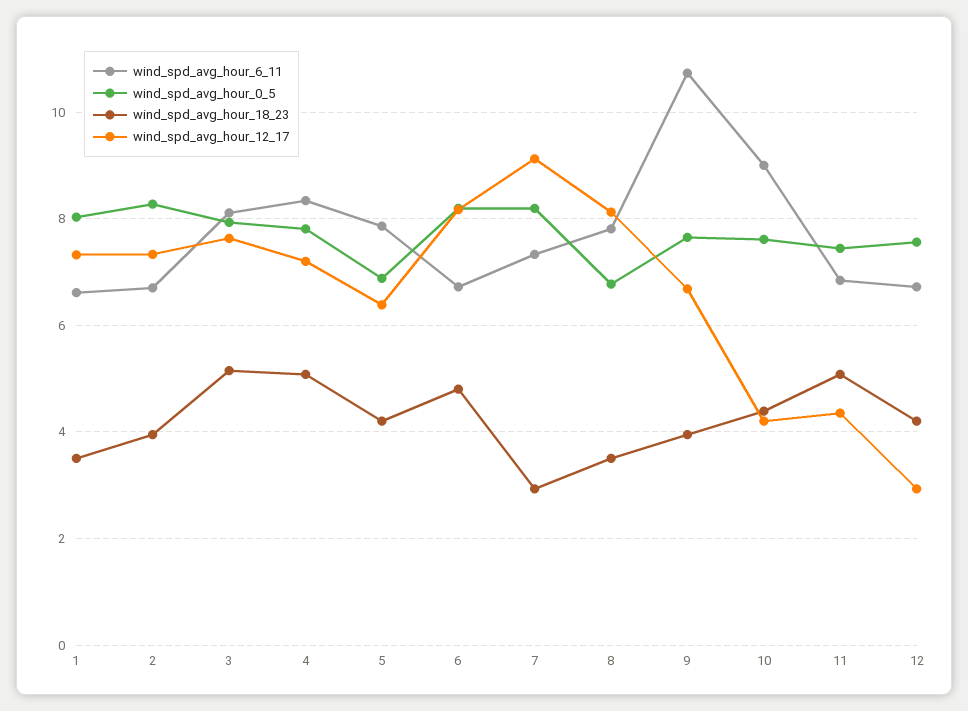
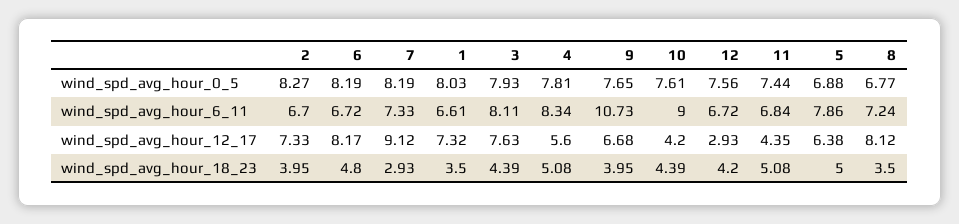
wind_spd_avg_hour_18_23, 3: 5.2 -> 4.39
wind_spd_avg_hour_12_17, 4: 7.2 -> 5.6
wind_spd_avg_hour_18_23, 5: 4.2 -> 5
wind_spd_avg_hour_6_11, 8: 7.8 -> 7.24

